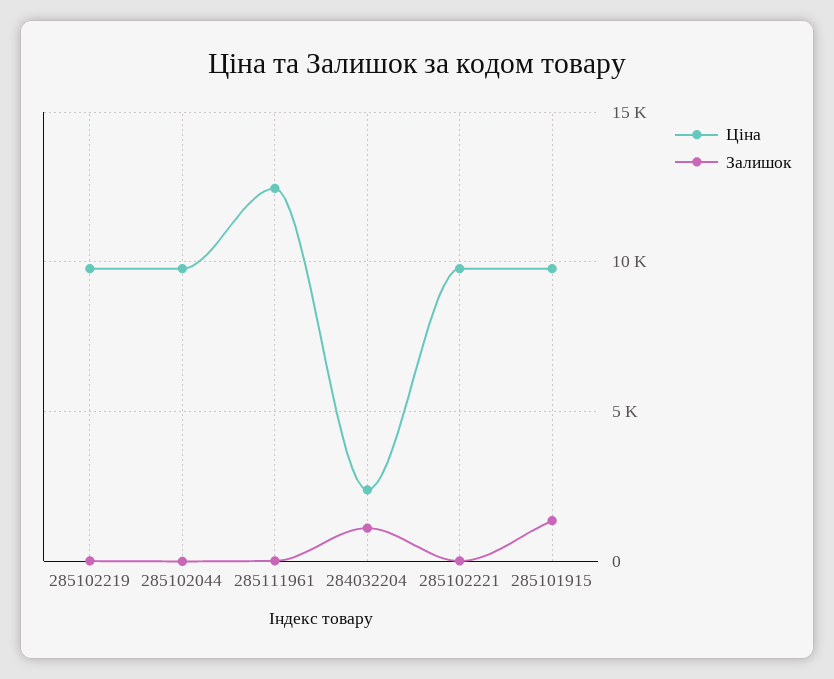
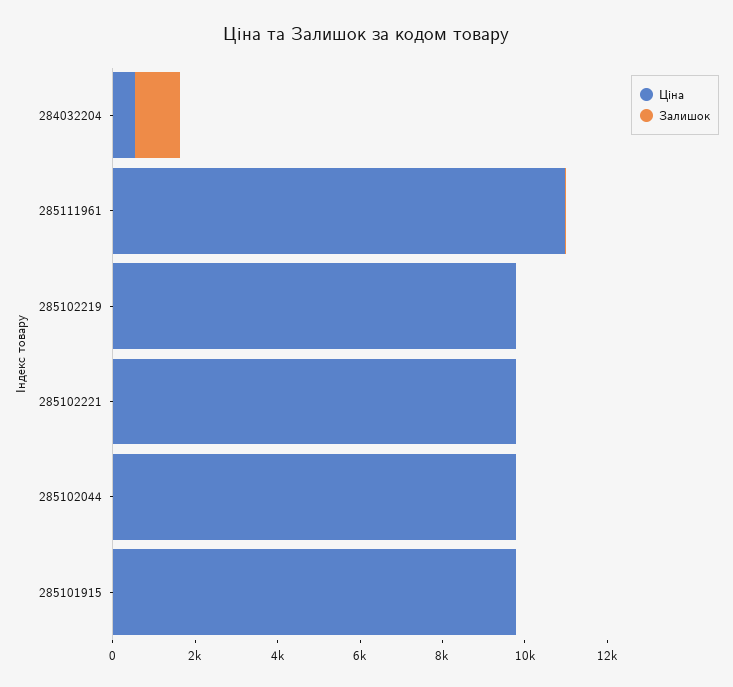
Ціна, 285111961: 12500 -> 11000
Ціна, 284032204: 2500 -> 500
Залишок, 285101915: 1500 -> 0

